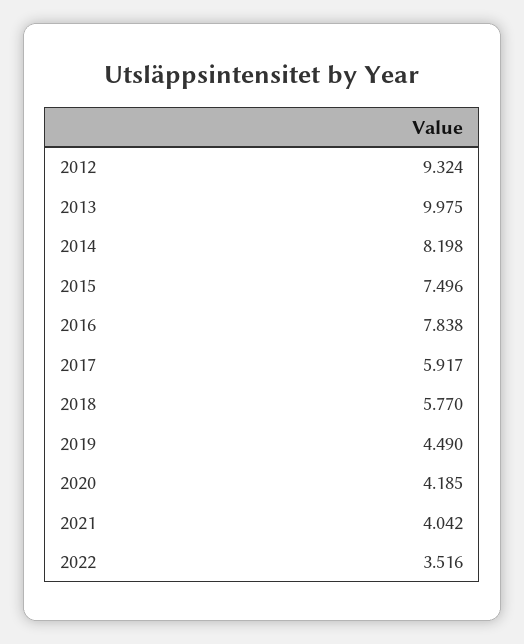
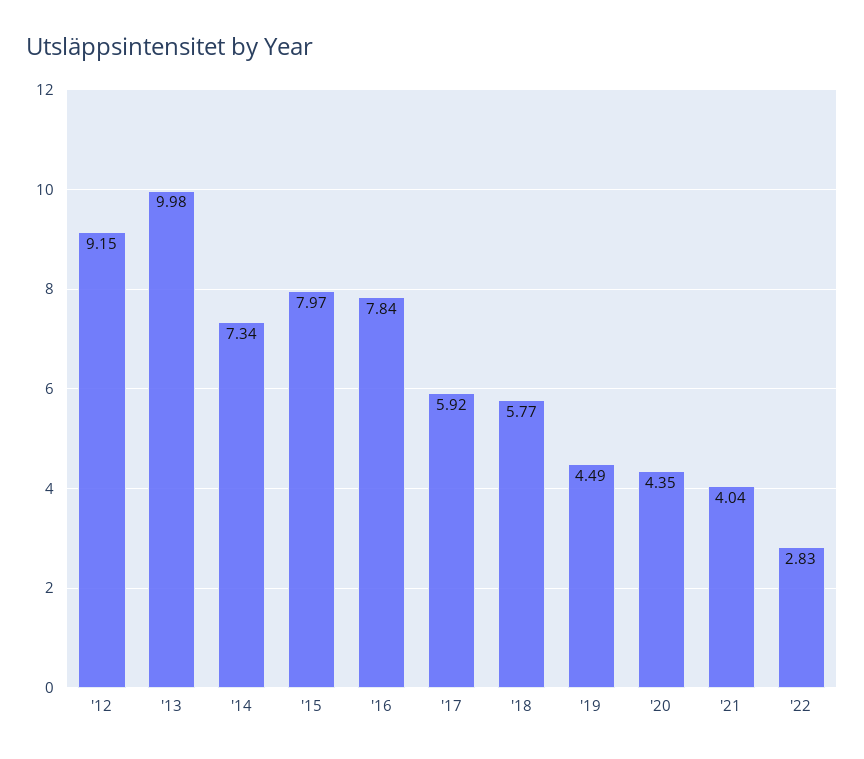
2012: 9.324 -> 9.15
2014: 8.198 -> 7.34
2015: 7.496 -> 7.97
2020: 4.185 -> 4.35
2022: 3.516 -> 2.83

